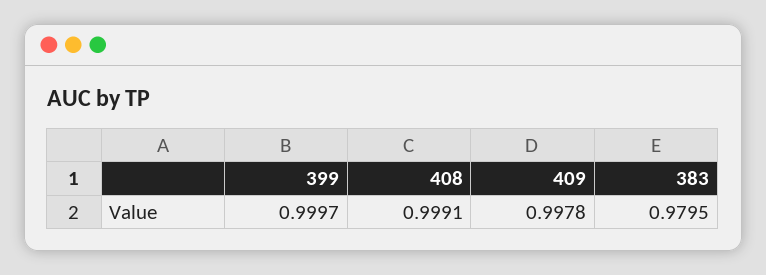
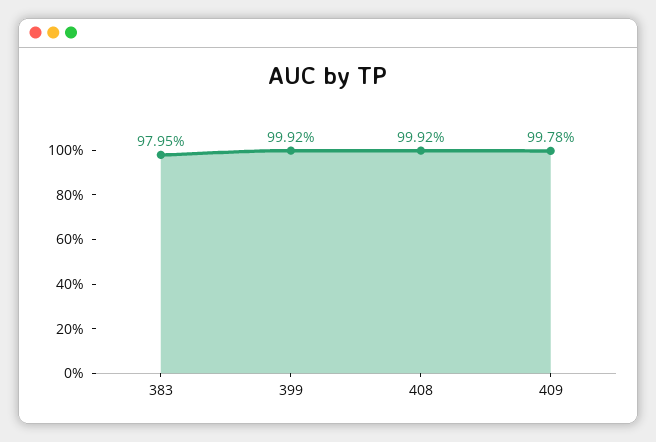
399: 0.9997 -> 0.9992
408: 0.9991 -> 0.9992

